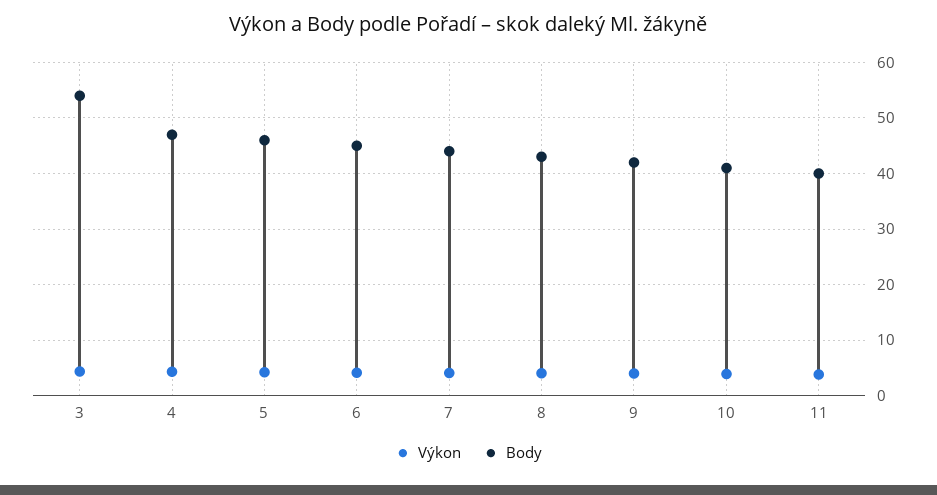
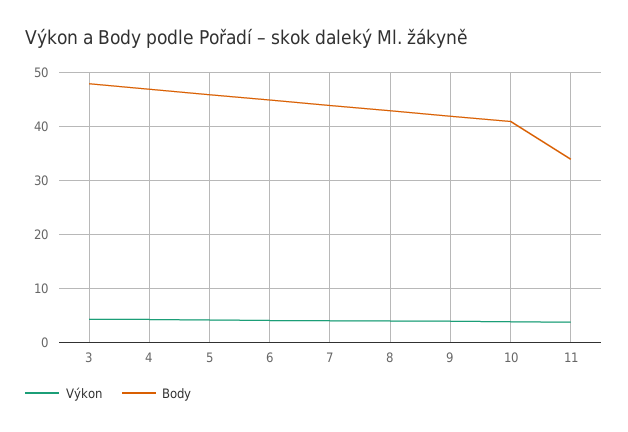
Body, 3: 54 -> 48
Body, 11: 40 -> 34

